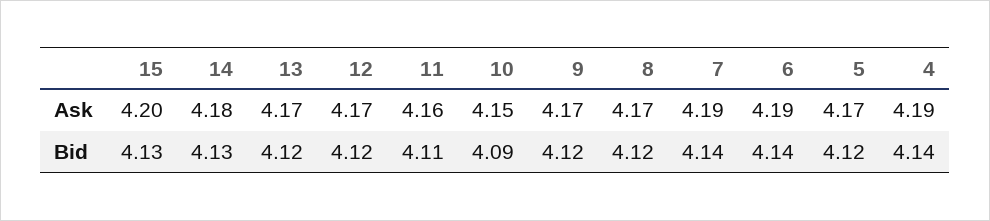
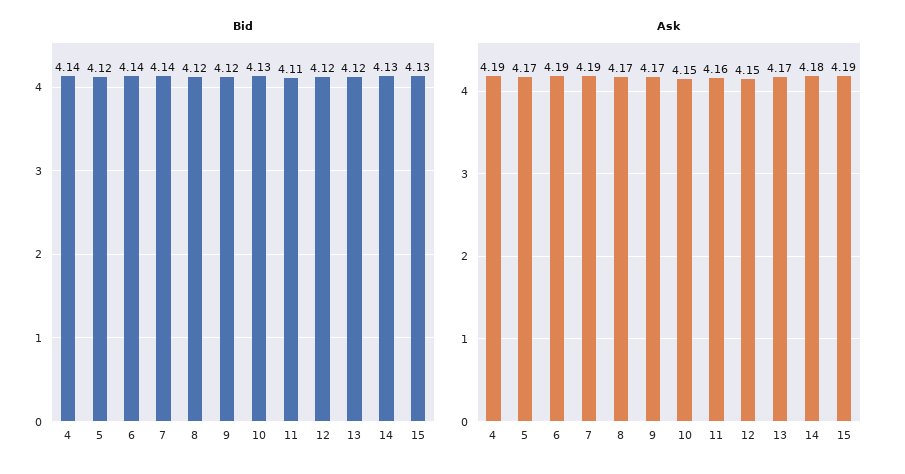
Ask, 15: 4.2 -> 4.19
Ask, 12: 4.17 -> 4.15
Bid, 10: 4.09 -> 4.13

